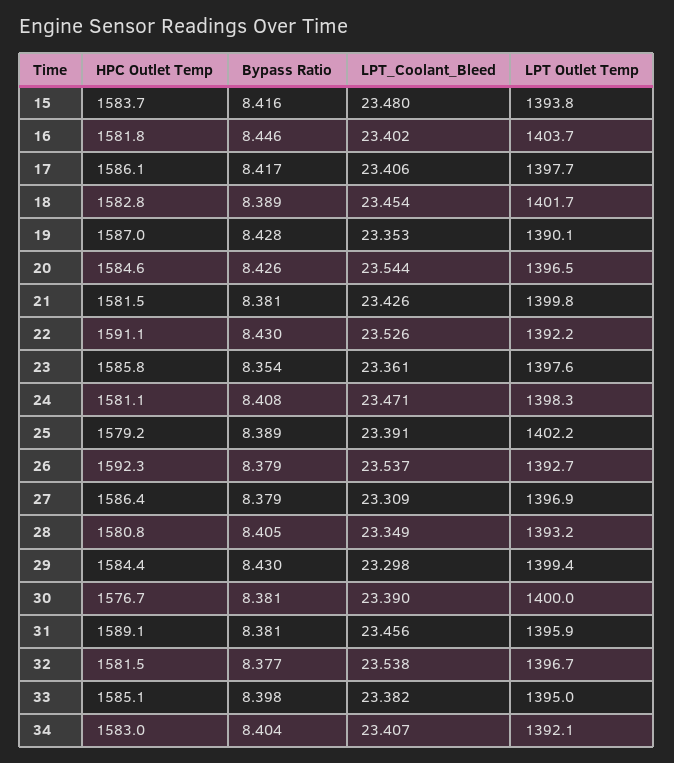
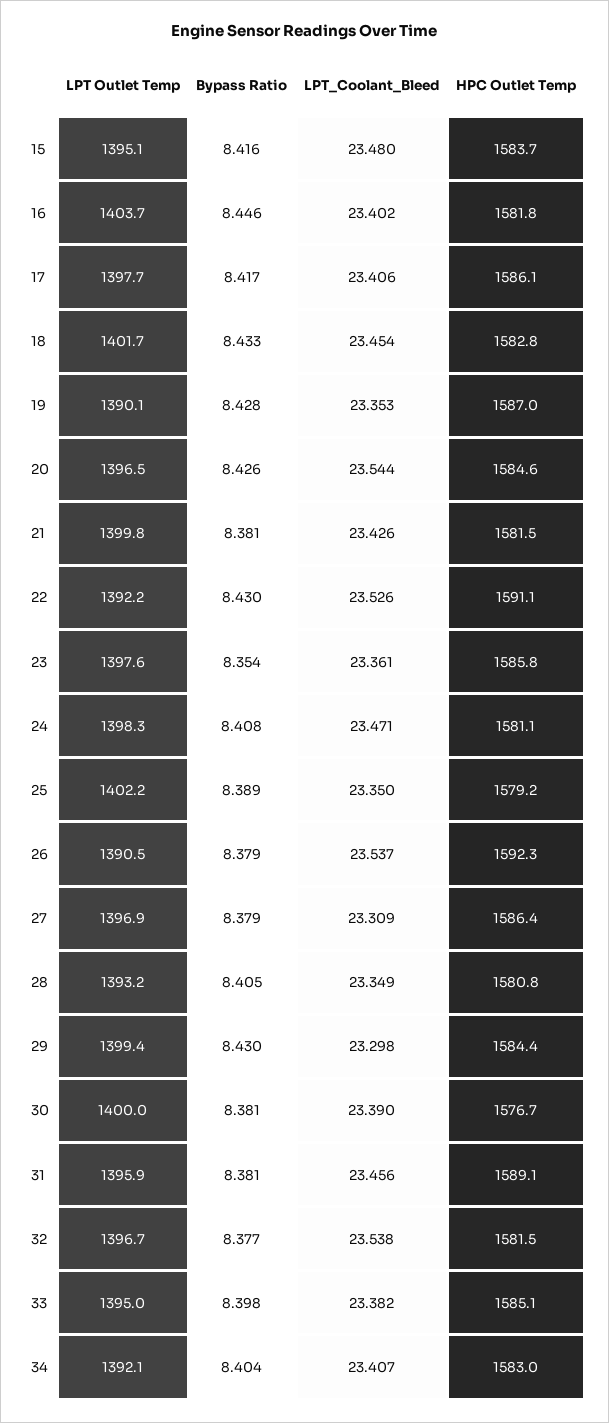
LPT Outlet Temp, 15: 1393.8 -> 1395.1
Bypass Ratio, 18: 8.389 -> 8.433
LPT_Coolant_Bleed, 25: 23.391 -> 23.35
LPT Outlet Temp, 26: 1392.7 -> 1390.5

